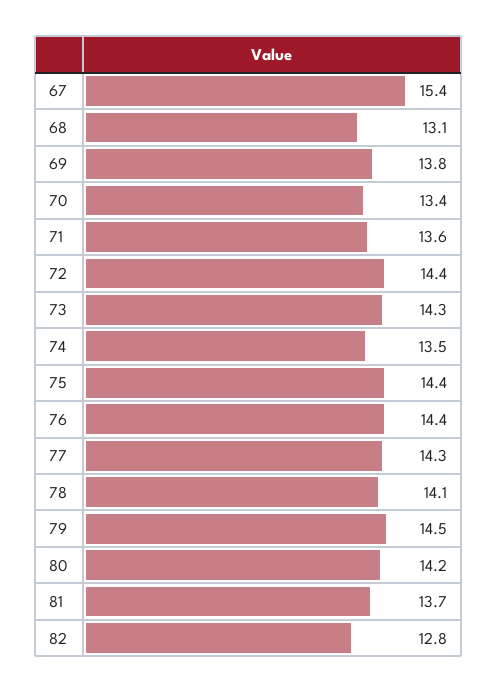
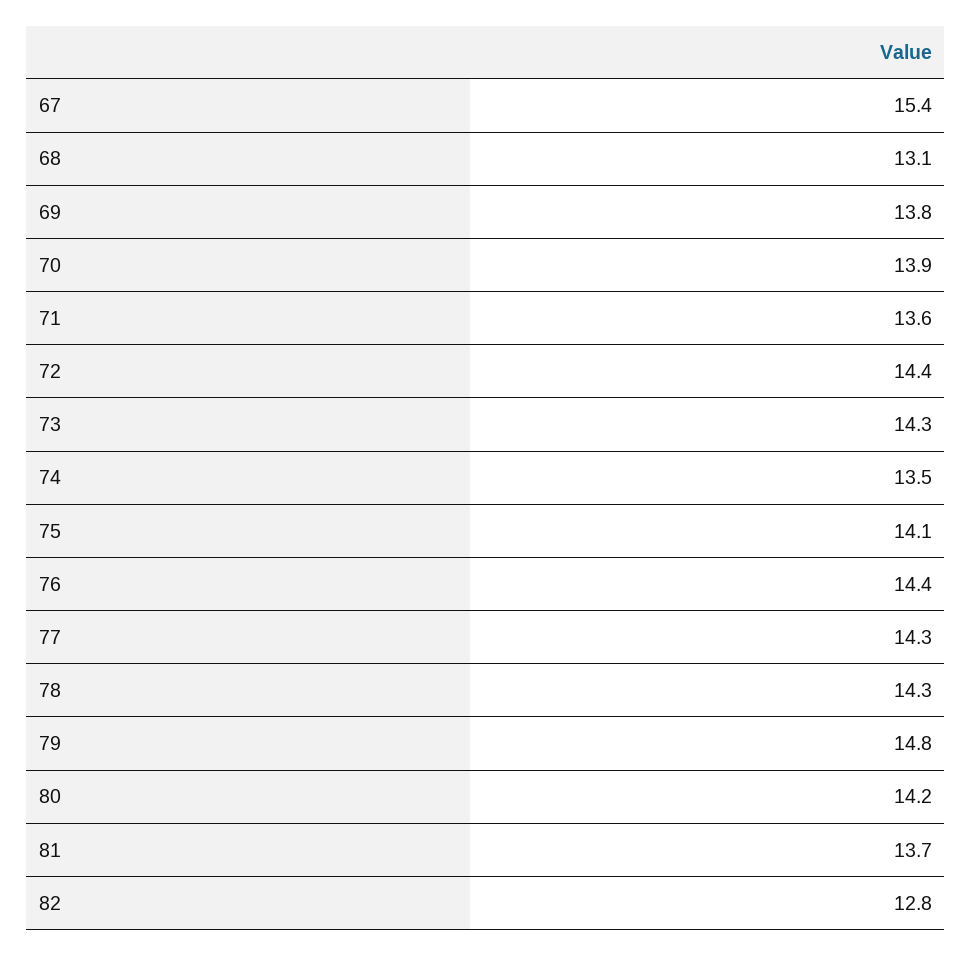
70: 13.4 -> 13.9
75: 14.4 -> 14.1
78: 14.1 -> 14.3
79: 14.5 -> 14.8

